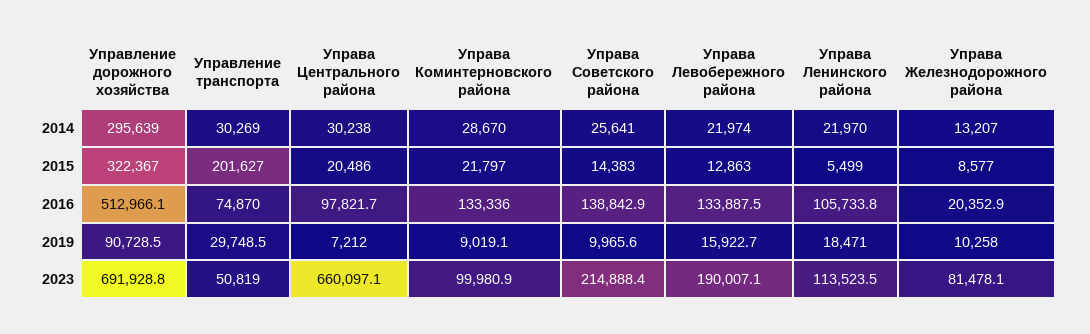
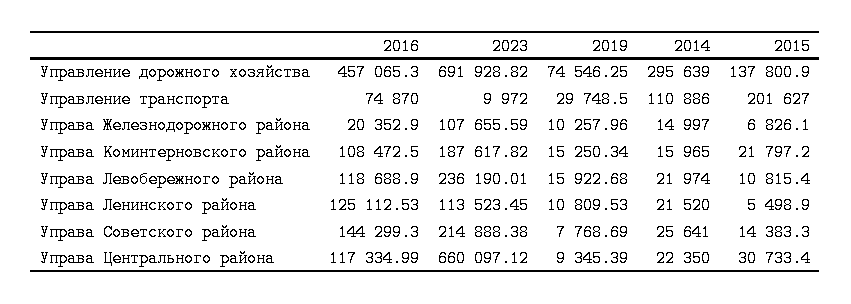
Управление транспорта, 2014: 30269 -> 110886
Управа Центрального района, 2014: 30238 -> 22350
Управа Коминтерновского района, 2014: 28670 -> 15965
Управа Ленинского района, 2014: 21970 -> 21520
Управа Железнодорожного района, 2014: 13207 -> 14997
Управление дорожного хозяйства, 2015: 322367 -> 137800.9
Управа Центрального района, 2015: 20486 -> 30733.4
Управа Левобережного района, 2015: 12863 -> 10815.4
Управа Железнодорожного района, 2015: 8577 -> 6826.1
Управление дорожного хозяйства, 2016: 512966.1 -> 457065.3
Управа Центрального района, 2016: 97821.7 -> 117334.99
Управа Коминтерновского района, 2016: 133336 -> 108472.5
Управа Советского района, 2016: 138842.9 -> 144299.3
Управа Левобережного района, 2016: 133887.5 -> 118688.9
Управа Ленинского района, 2016: 105733.8 -> 125112.53
Управление дорожного хозяйства, 2019: 90728.5 -> 74546.25
Управа Центрального района, 2019: 7212 -> 9345.39
Управа Коминтерновского района, 2019: 9019.1 -> 15250.34
Управа Советского района, 2019: 9965.6 -> 7768.69
Управа Ленинского района, 2019: 18471 -> 10809.53
Управление транспорта, 2023: 50819 -> 9972
Управа Коминтерновского района, 2023: 99980.9 -> 187617.82
Управа Левобережного района, 2023: 190007.1 -> 236190.01
Управа Железнодорожного района, 2023: 81478.1 -> 107655.59

